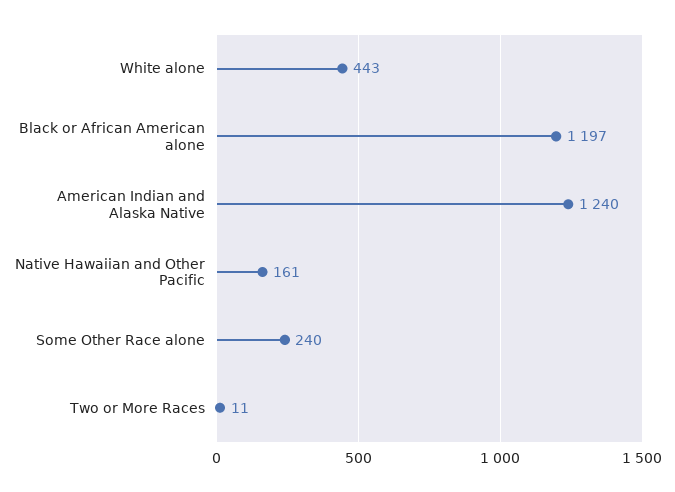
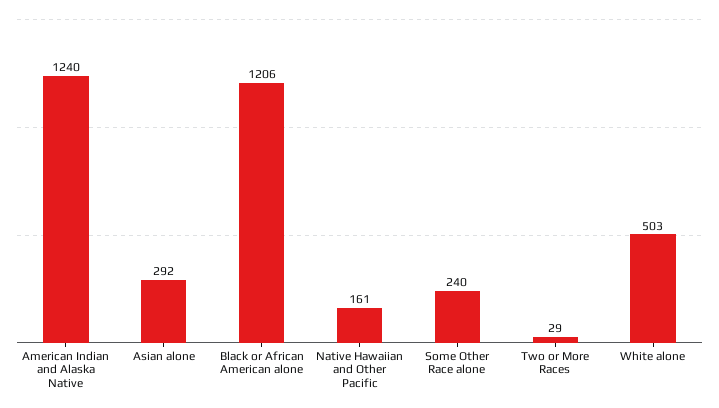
White alone: 443 -> 503
Black or African American alone: 1197 -> 1206
Two or More Races: 11 -> 29
Asian alone: none -> 292

